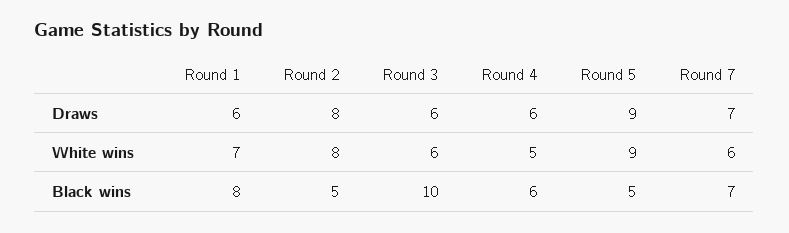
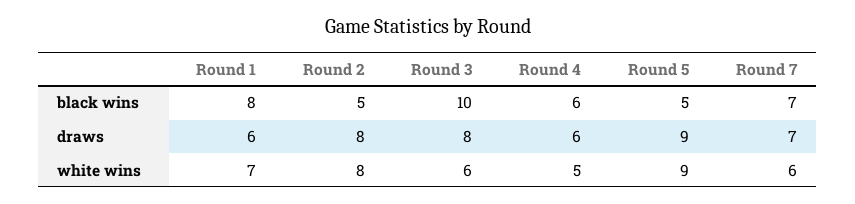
Round 3, Draws: 6 -> 8

